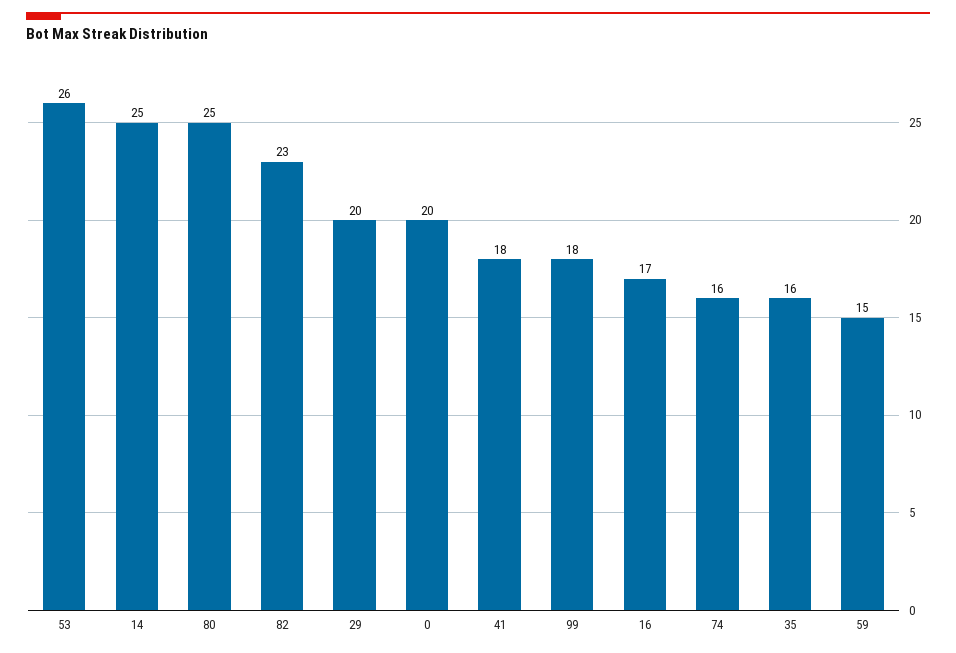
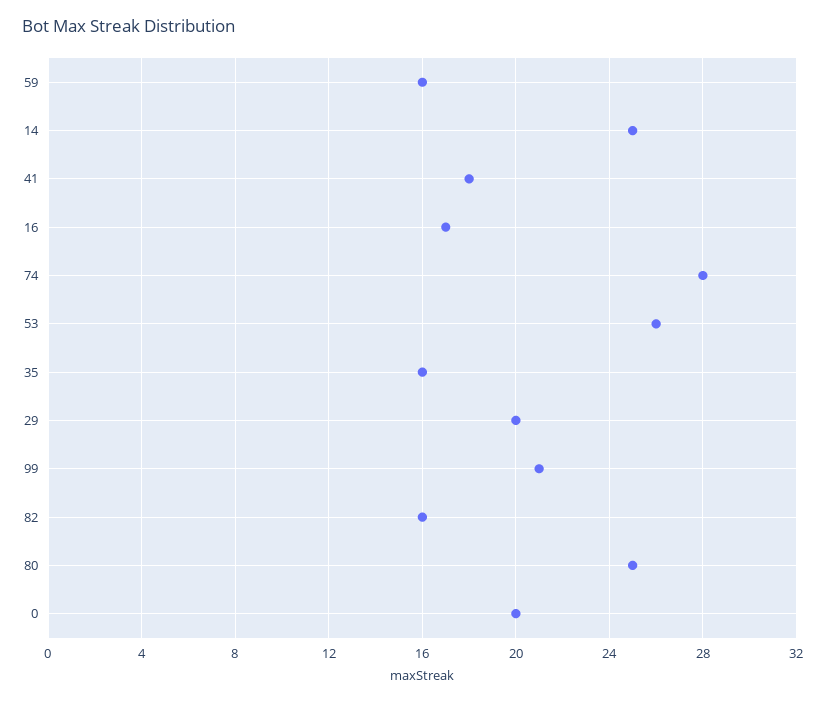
82: 23 -> 16
99: 18 -> 21
74: 16 -> 28
59: 15 -> 16

